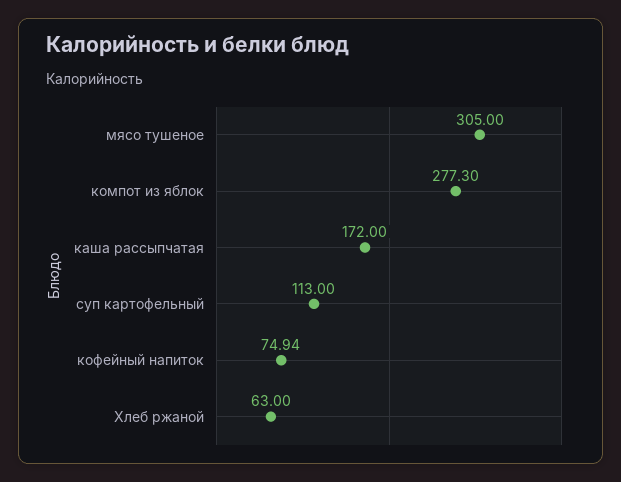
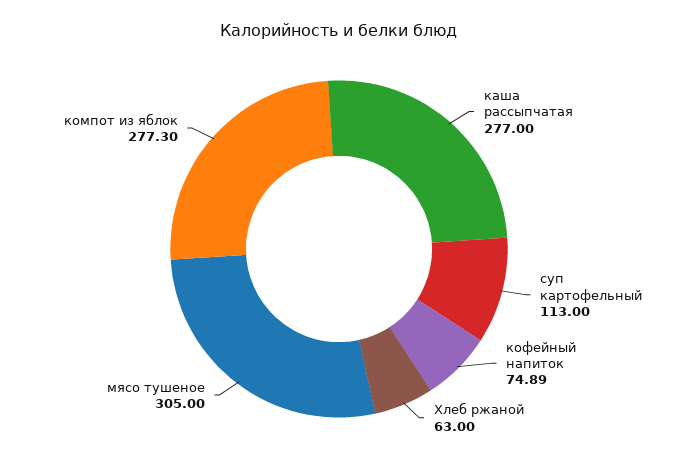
каша рассыпчатая: 172 -> 277
кофейный напиток: 74.94 -> 74.89

